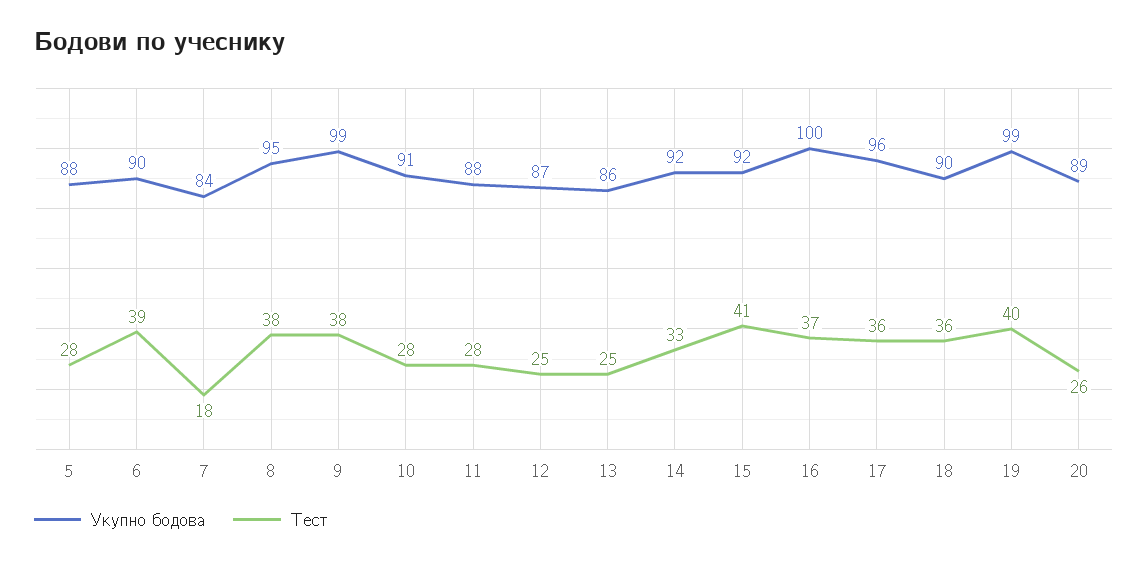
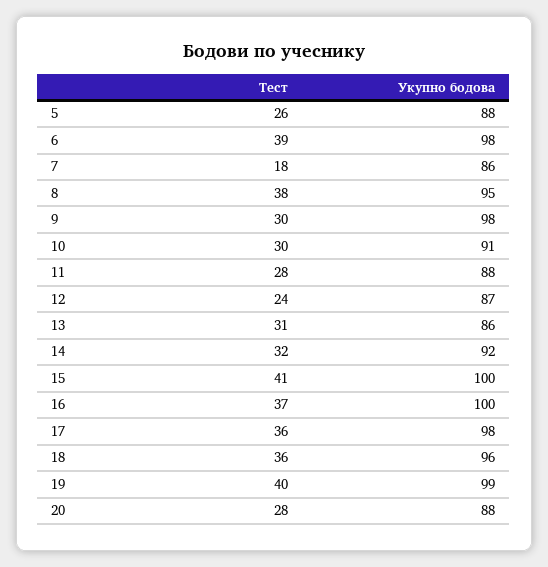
Тест, 5: 28 -> 26
Укупно бодова, 6: 90 -> 98
Укупно бодова, 7: 84 -> 86
Укупно бодова, 9: 99 -> 98
Тест, 9: 38 -> 30
Тест, 10: 28 -> 30
Тест, 12: 25 -> 24
Тест, 13: 25 -> 31
Тест, 14: 33 -> 32
Укупно бодова, 15: 92 -> 100
Укупно бодова, 17: 96 -> 98
Укупно бодова, 18: 90 -> 96
Укупно бодова, 20: 89 -> 88
Тест, 20: 26 -> 28

